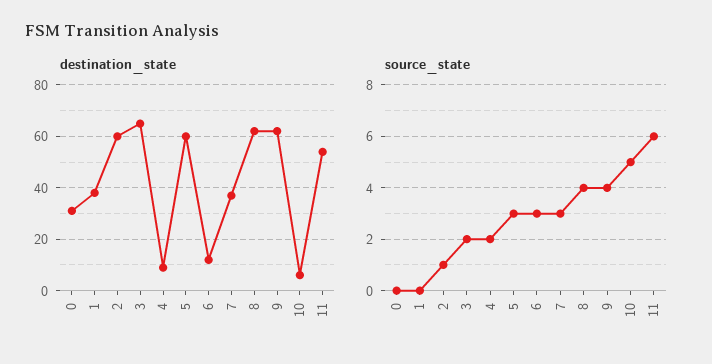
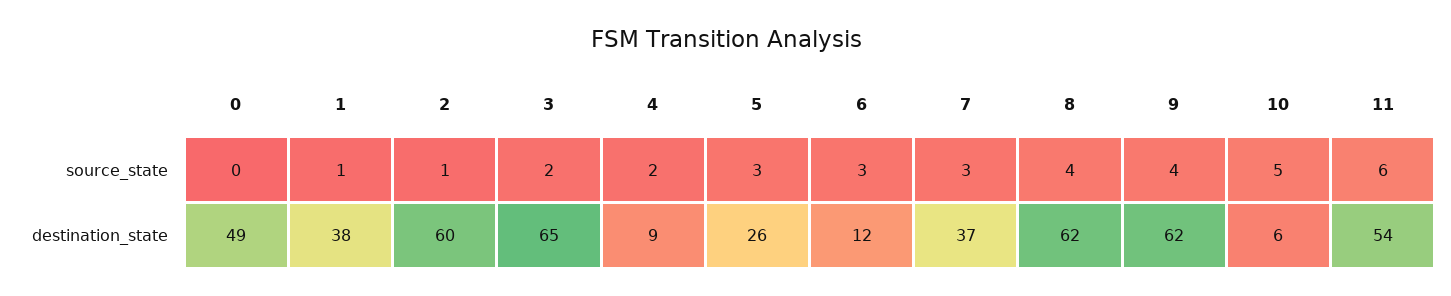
destination_state, 0: 30 -> 49
destination_state, 5: 60 -> 26
source_state, 1: 0 -> 1

